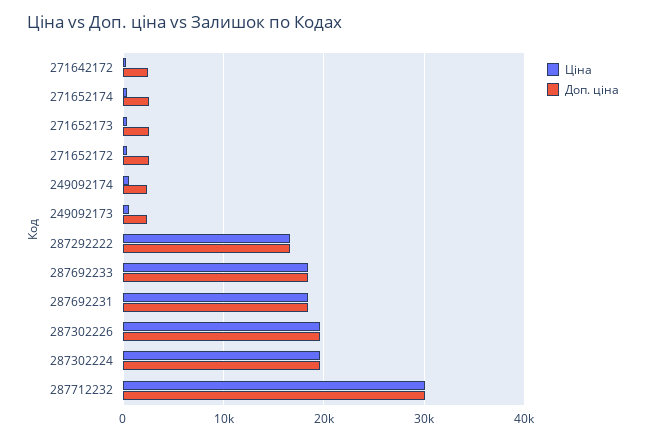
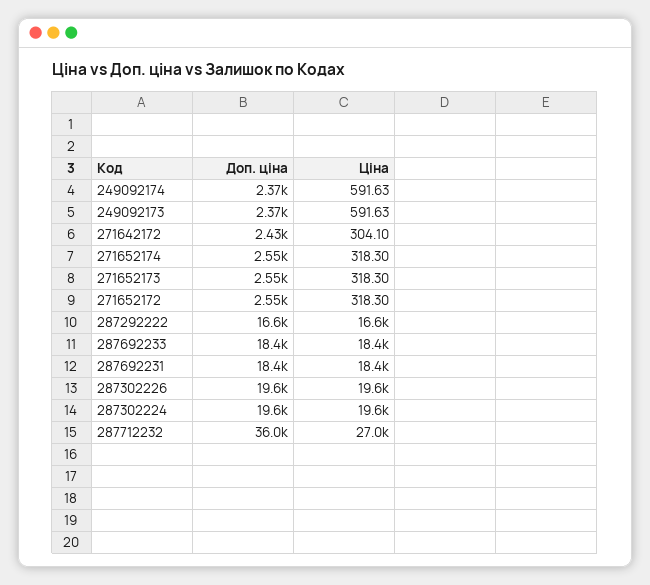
Ціна, 287712232: 30000 -> 27000
Доп. ціна, 287712232: 30000 -> 36000

